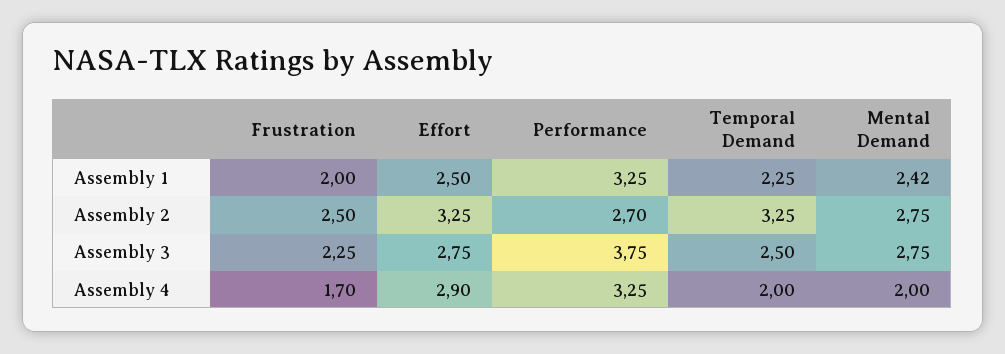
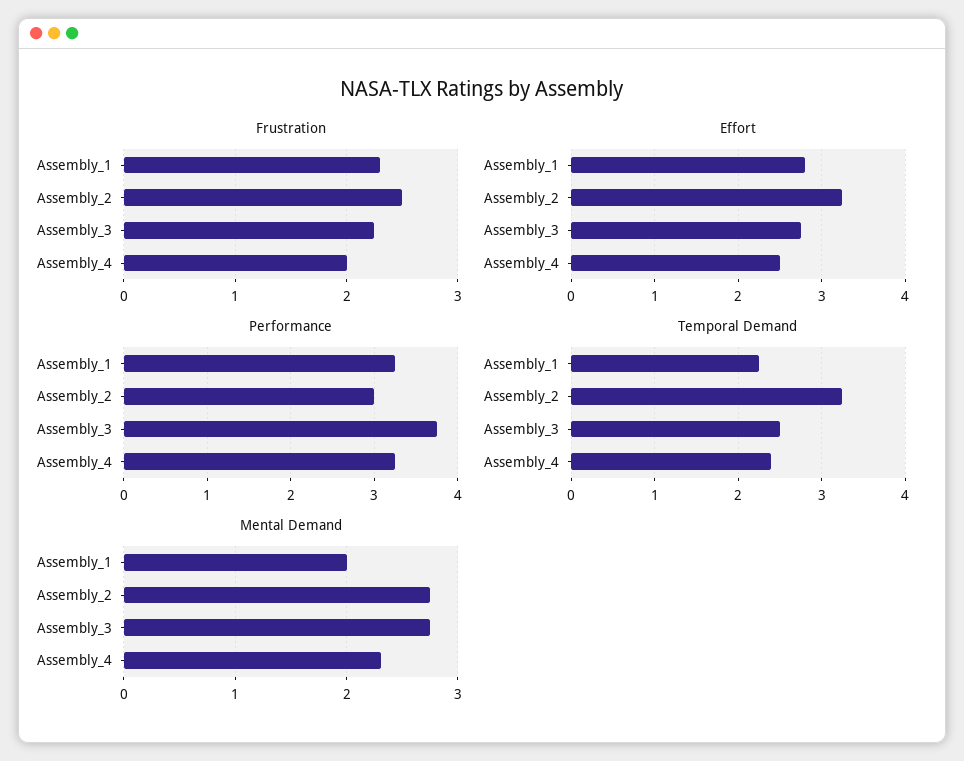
Frustration, Assembly 1: 2 -> 2.3
Effort, Assembly 1: 2.5 -> 2.8
Mental Demand, Assembly 1: 2.42 -> 2
Performance, Assembly 2: 2.7 -> 3
Frustration, Assembly 4: 1.7 -> 2
Effort, Assembly 4: 2.9 -> 2.5
Temporal Demand, Assembly 4: 2 -> 2.4
Mental Demand, Assembly 4: 2 -> 2.3

